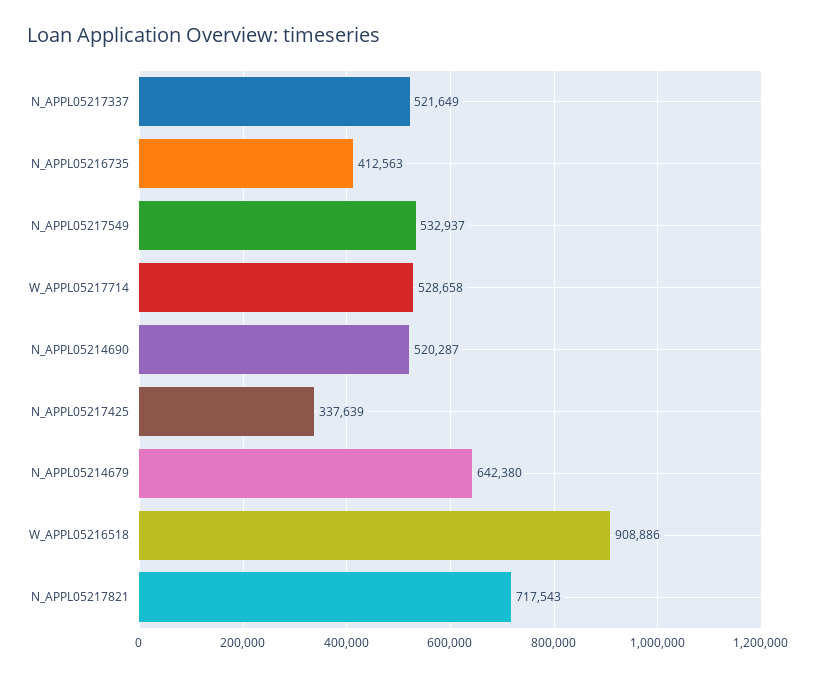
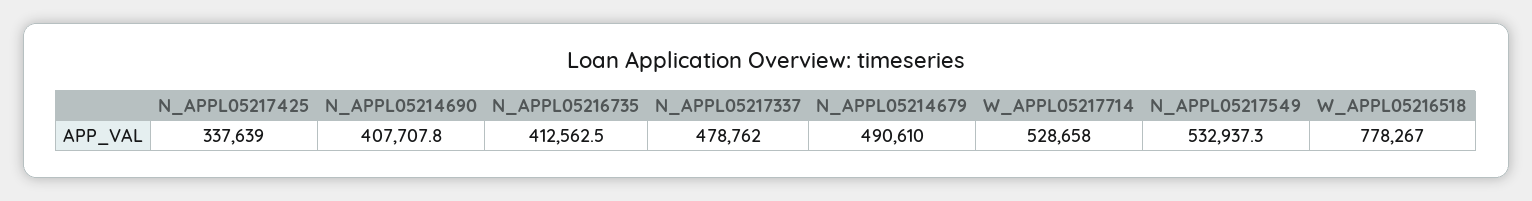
N_APPL05217337: 521649 -> 478762
N_APPL05214690: 520287 -> 407707.8
N_APPL05214679: 642380 -> 490610
W_APPL05216518: 908886 -> 778267
N_APPL05217821: 717543 -> none

